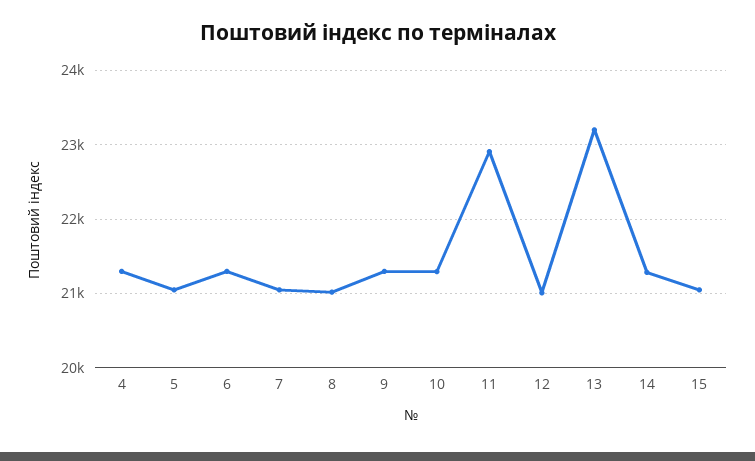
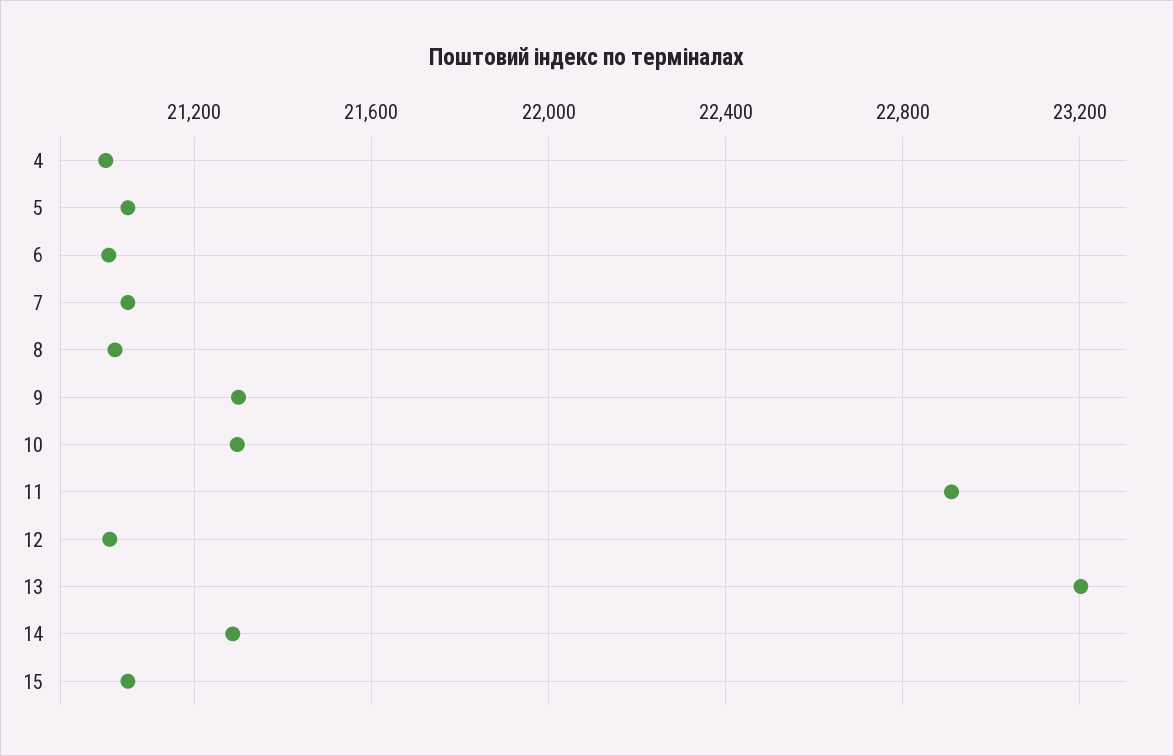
4: 21300 -> 21000
6: 21300 -> 21000

